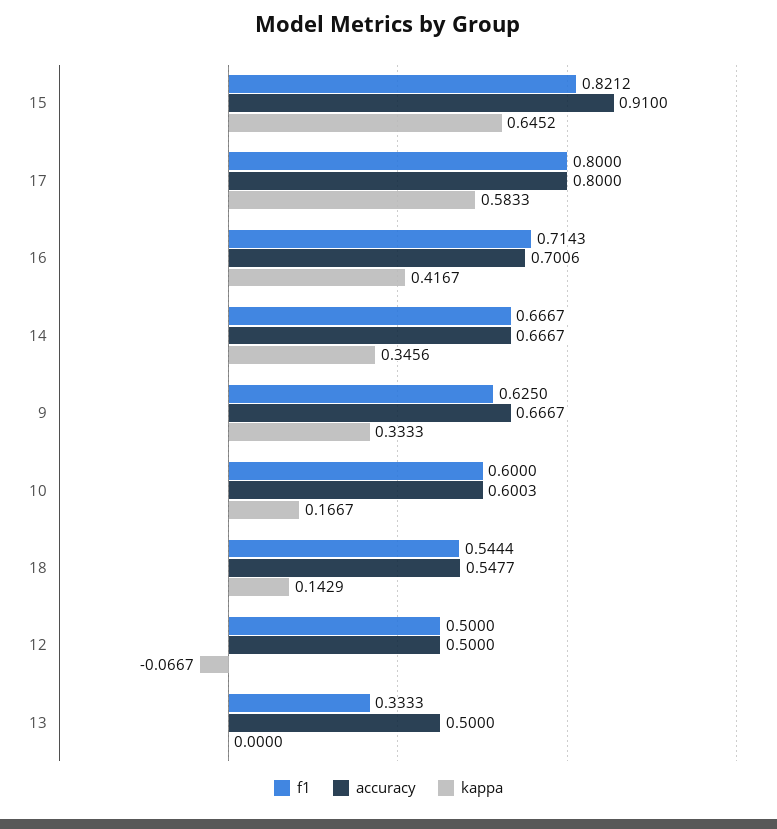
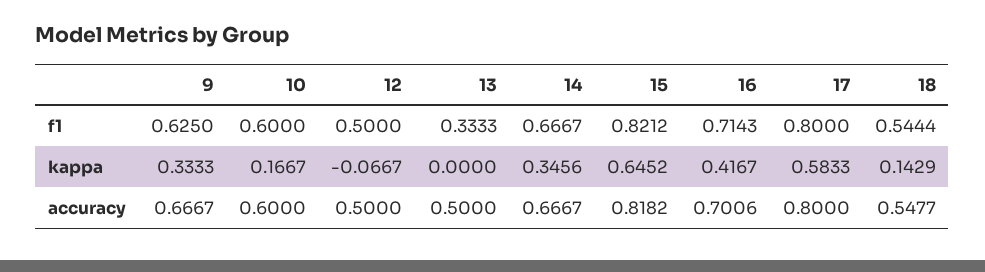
accuracy, 15: 0.91 -> 0.8182
accuracy, 10: 0.6003 -> 0.6

